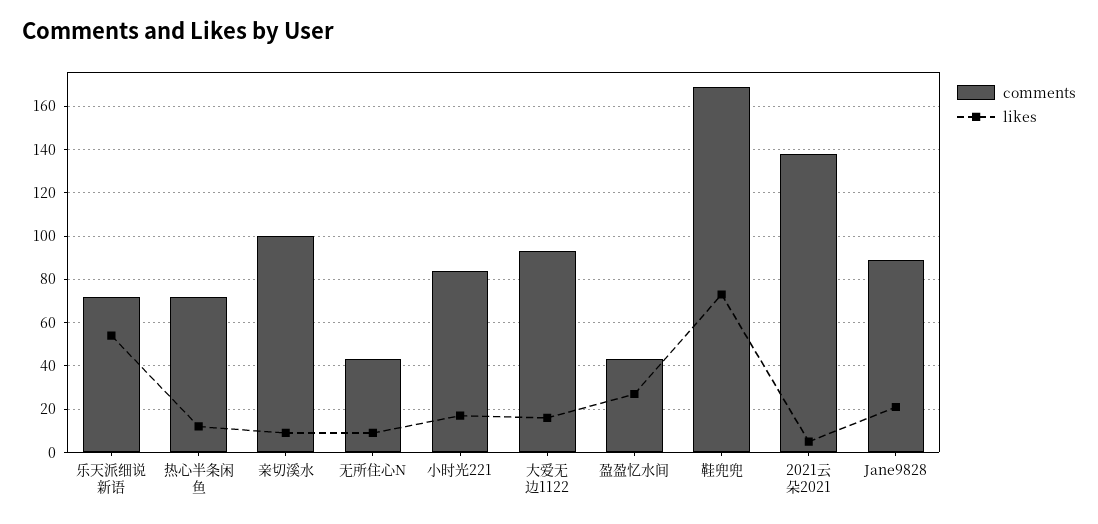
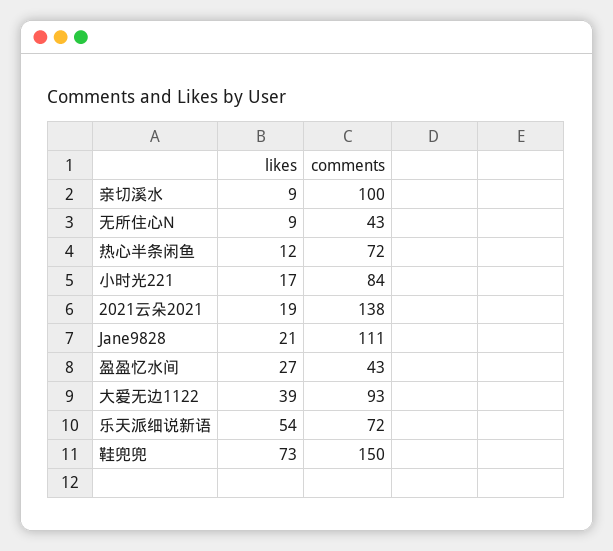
likes, 大爱无边1122: 15 -> 39
comments, 鞋兜兜: 170 -> 150
likes, 2021云朵2021: 5 -> 19
comments, Jane9828: 90 -> 111

